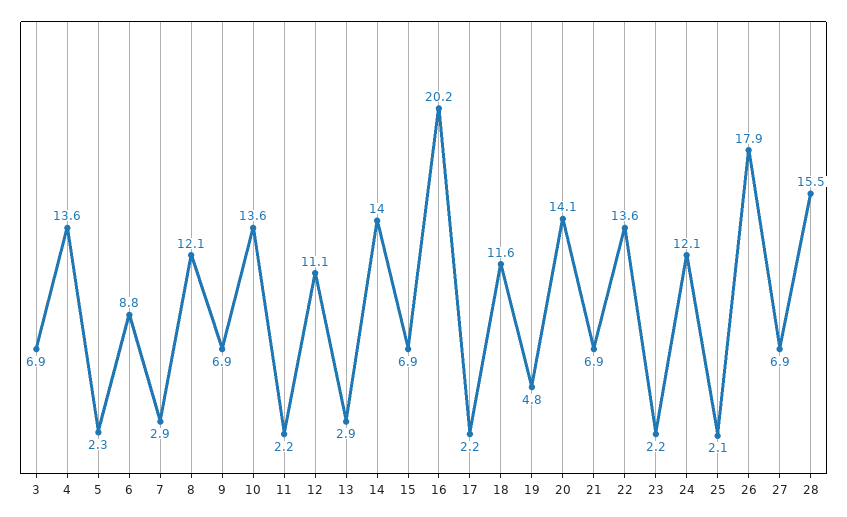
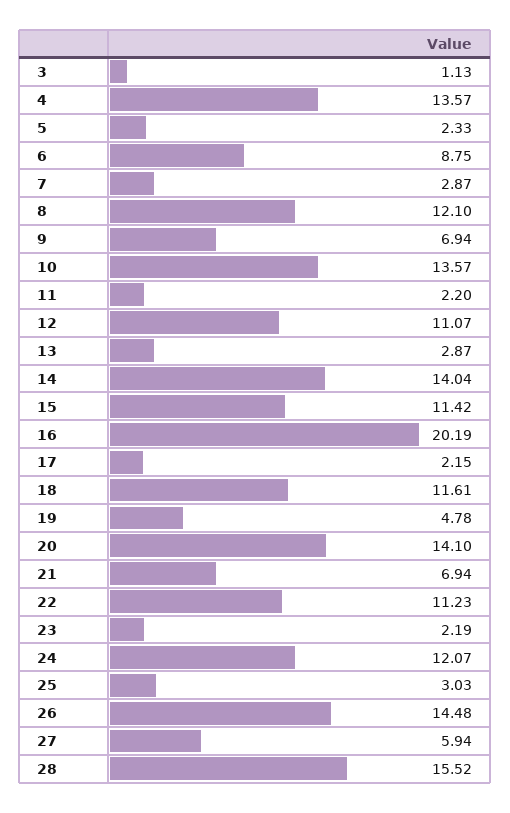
3: 6.9 -> 1.13
15: 6.9 -> 11.42
22: 13.6 -> 11.23
25: 2.1 -> 3.03
26: 17.9 -> 14.48
27: 6.9 -> 5.94

